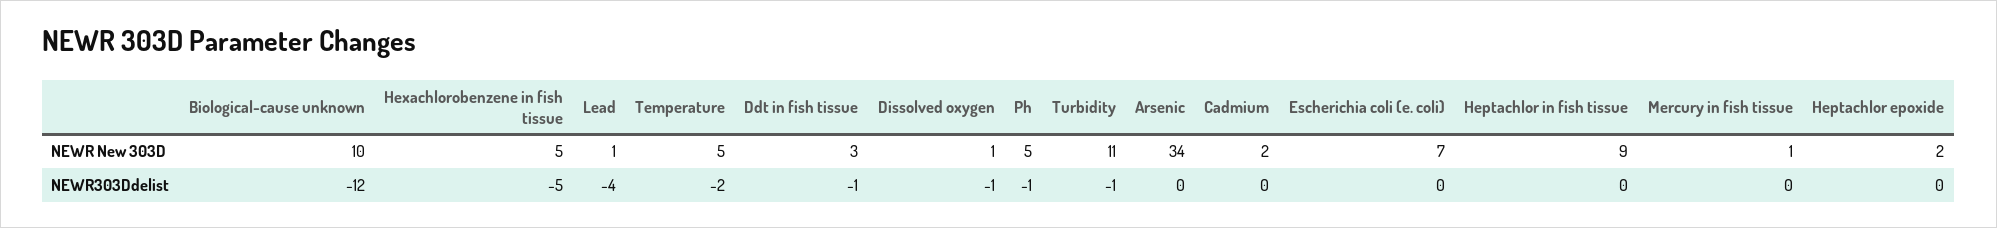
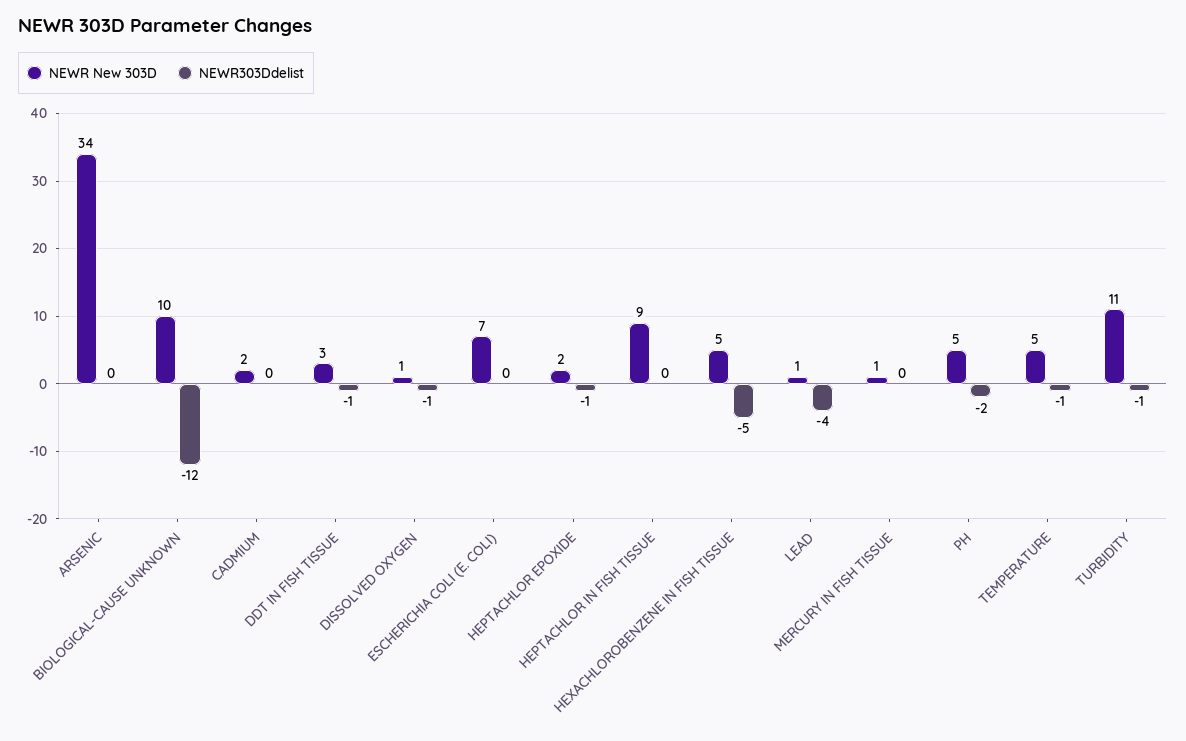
NEWR303Ddelist, Temperature: -2 -> -1
NEWR303Ddelist, Ph: -1 -> -2
NEWR303Ddelist, Heptachlor epoxide: 0 -> -1

